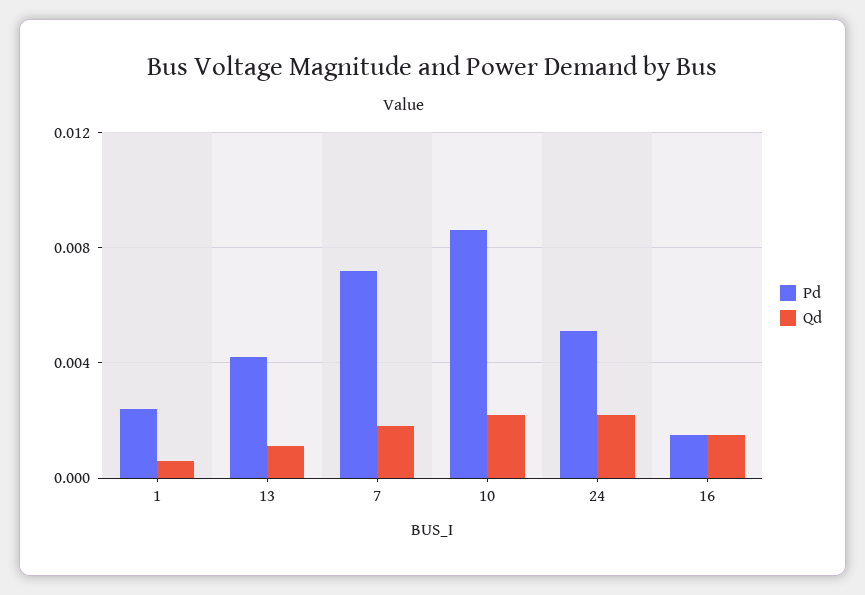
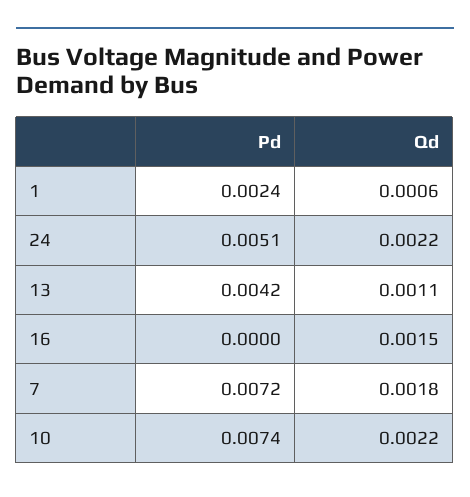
Pd, 10: 0.0085 -> 0.0074
Pd, 16: 0.0015 -> 0

